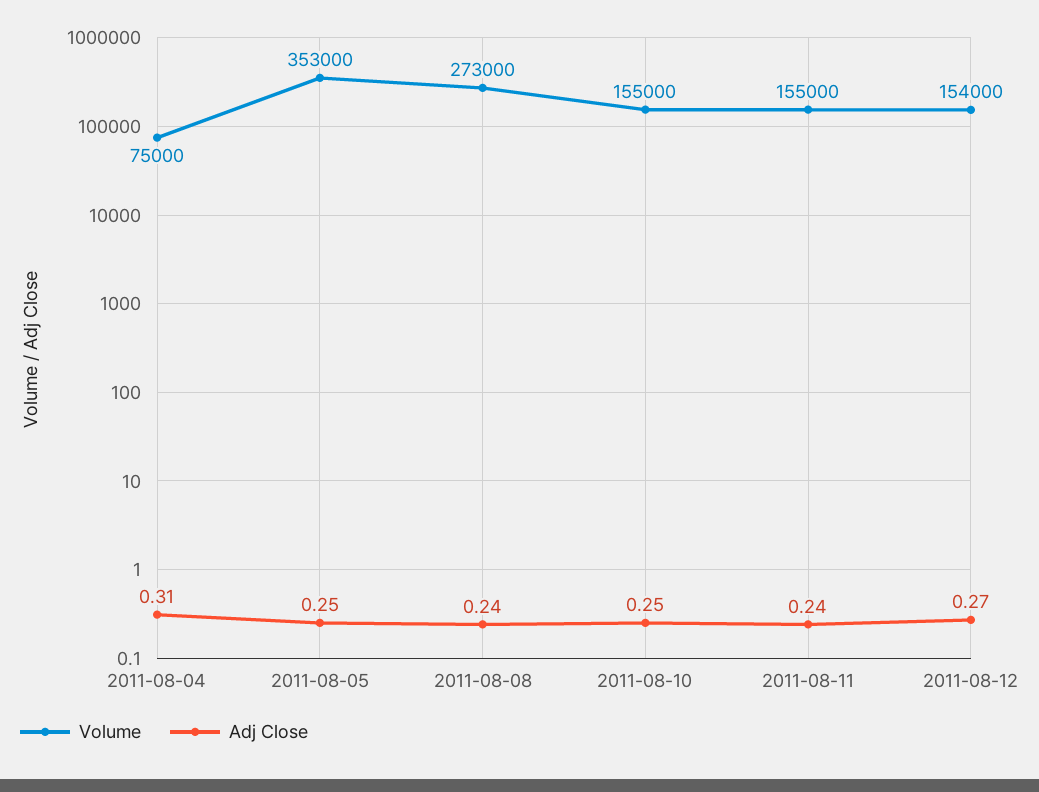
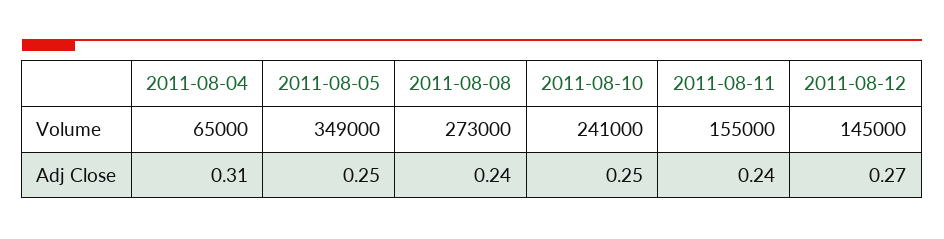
Volume, 2011-08-04: 75000 -> 65000
Volume, 2011-08-05: 353000 -> 349000
Volume, 2011-08-10: 155000 -> 241000
Volume, 2011-08-12: 154000 -> 145000

